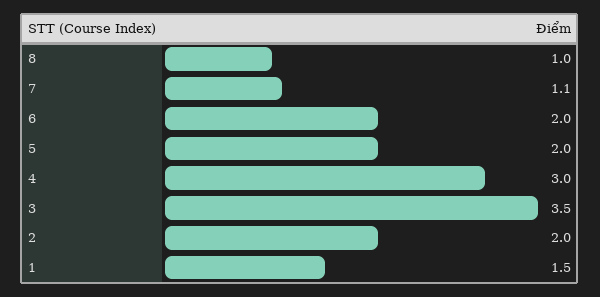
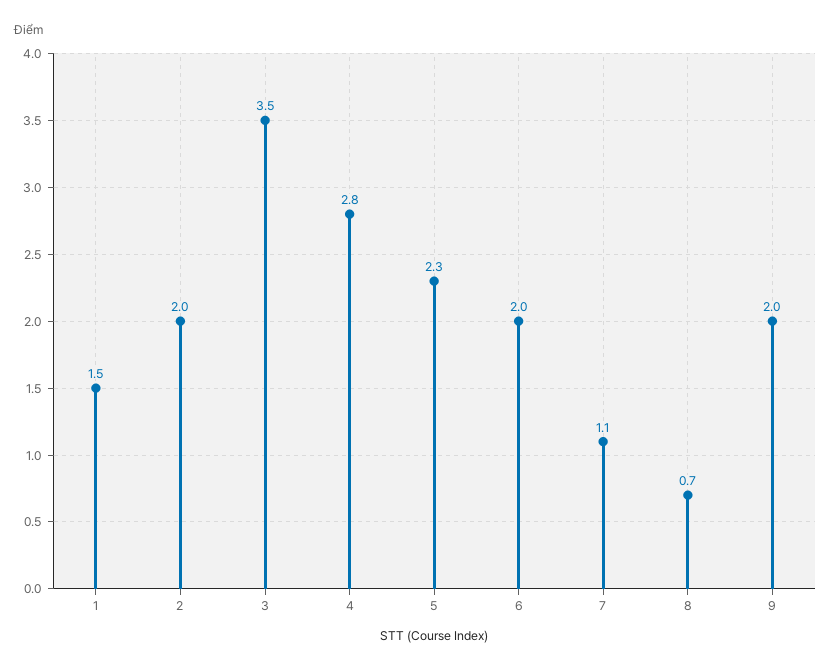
8: 1 -> 0.7
5: 2 -> 2.3
4: 3 -> 2.8
9: none -> 2

